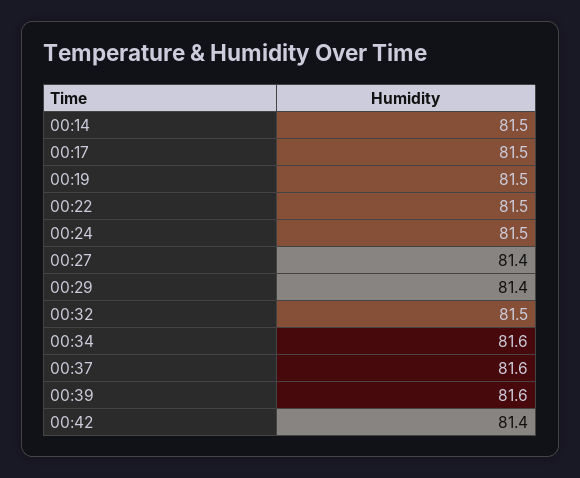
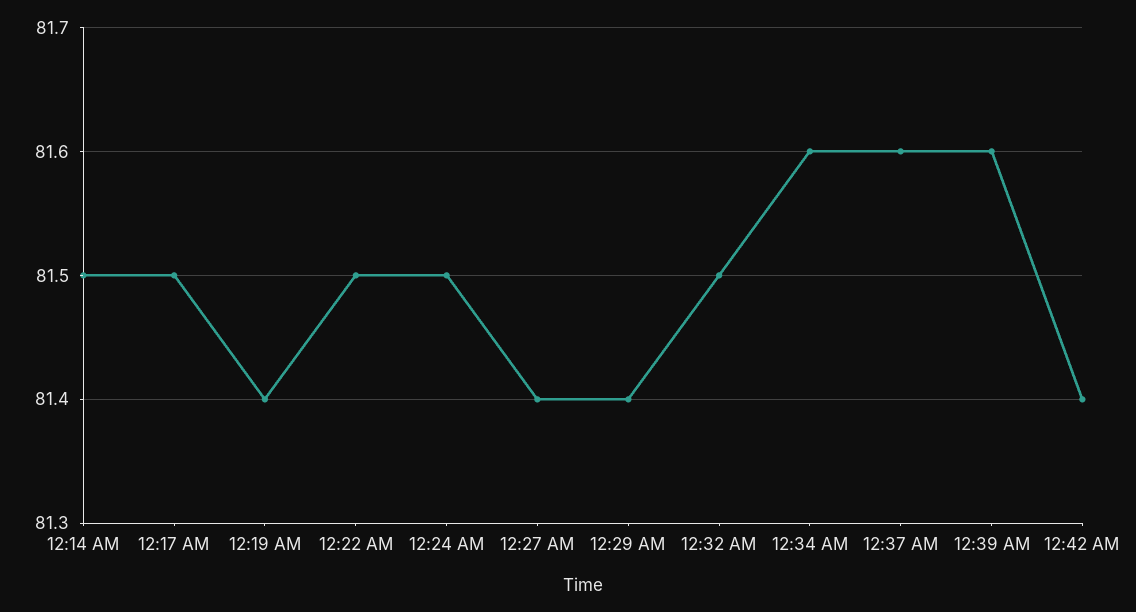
00:19: 81.5 -> 81.4

